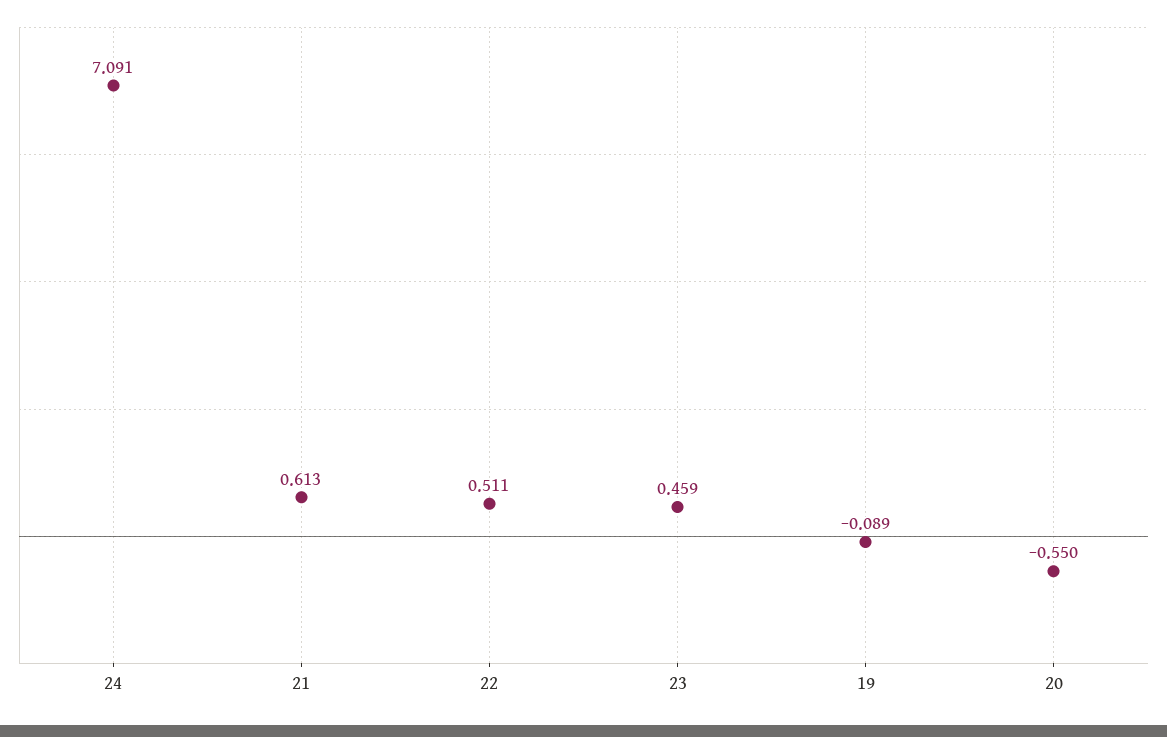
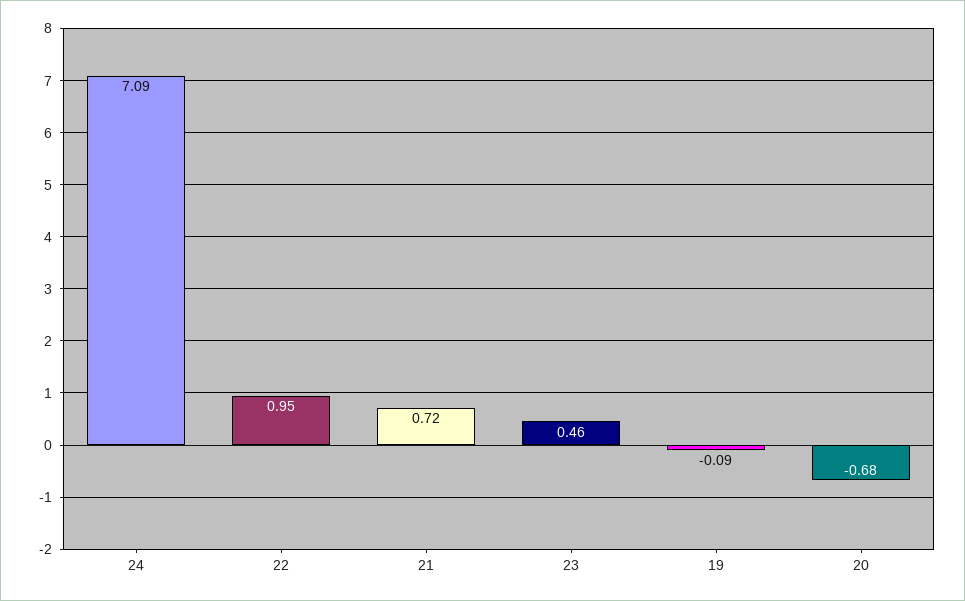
21: 0.613 -> 0.72
22: 0.511 -> 0.95
20: -0.55 -> -0.68

